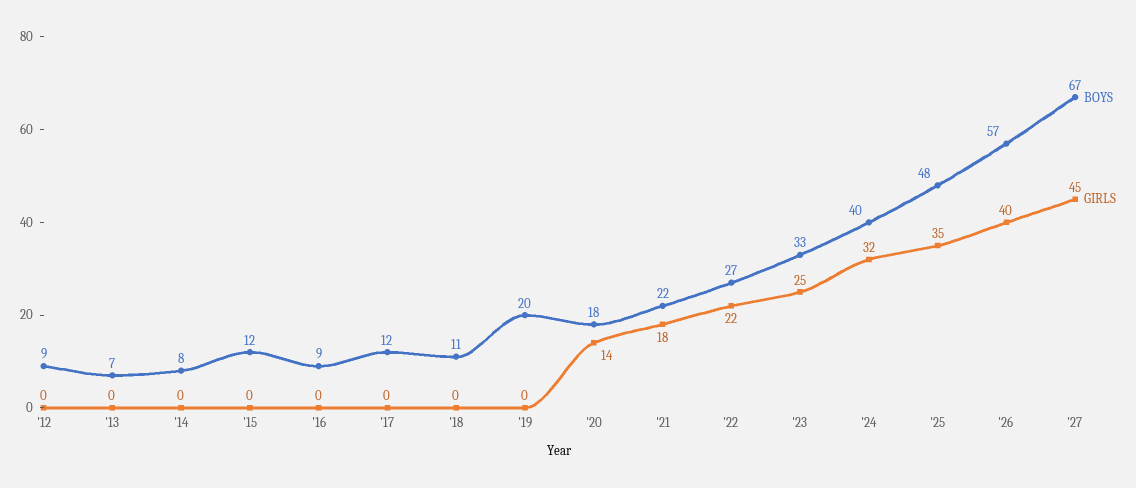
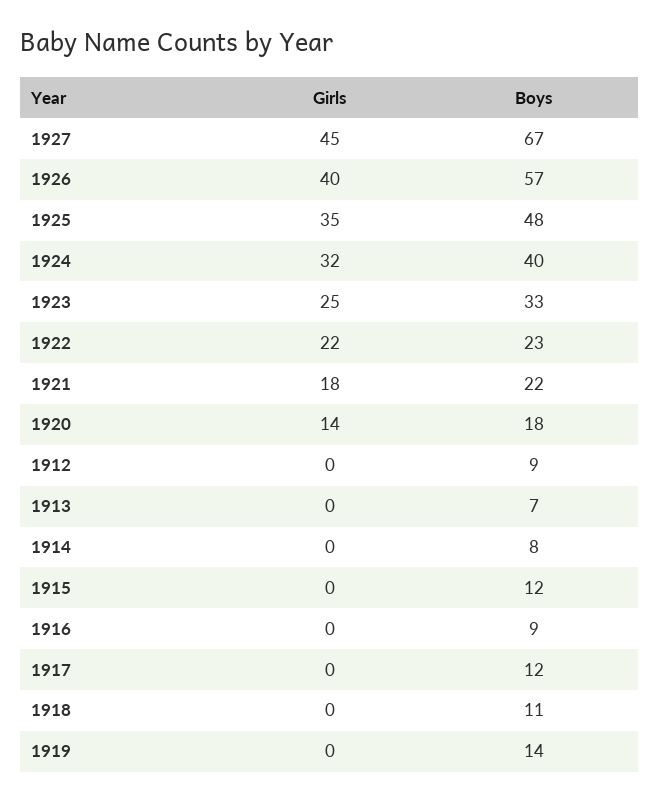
BOYS, '19: 20 -> 14
BOYS, '22: 27 -> 23

